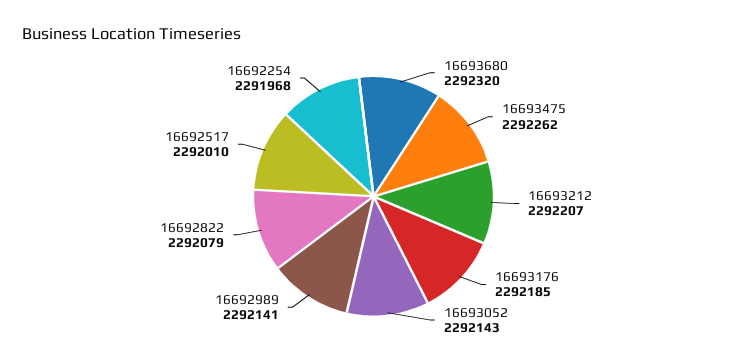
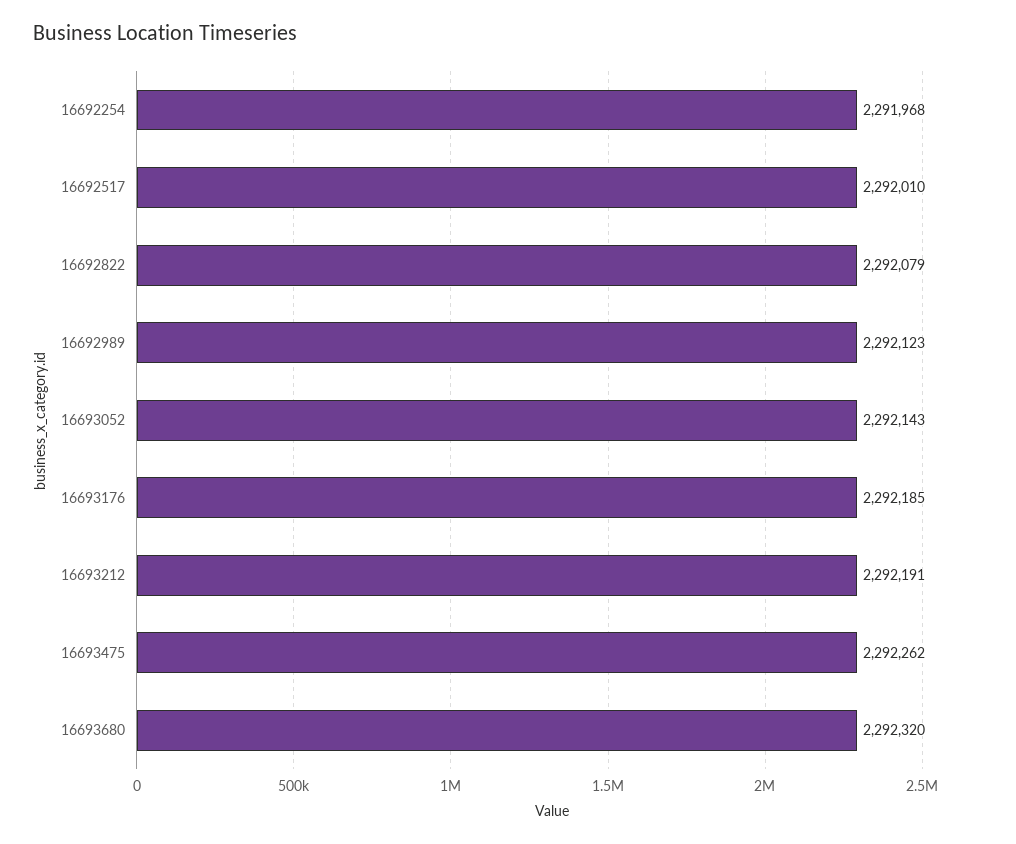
16693212: 2292207 -> 2292191
16692989: 2292141 -> 2292123

